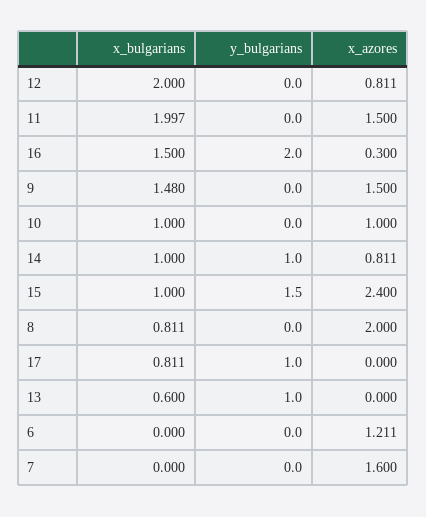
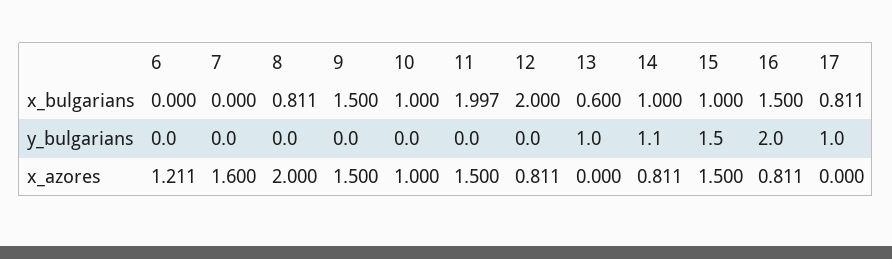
x_azores, 16: 0.3 -> 0.811
x_bulgarians, 9: 1.48 -> 1.5
y_bulgarians, 14: 1 -> 1.1
x_azores, 15: 2.4 -> 1.5

